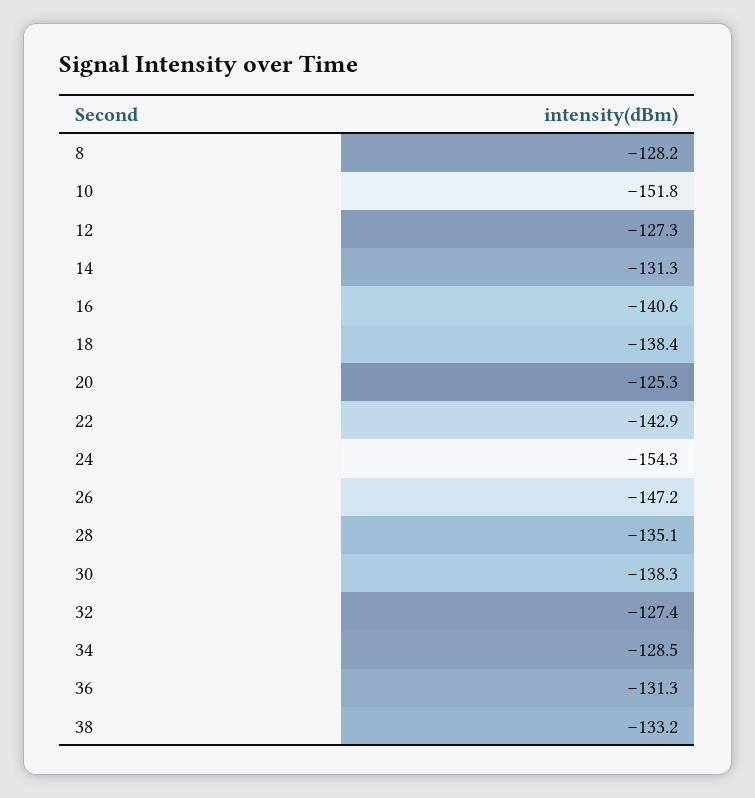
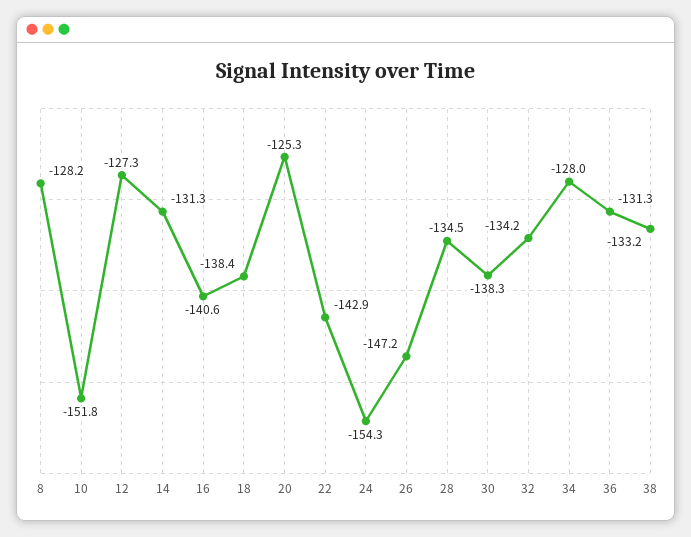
28: -135.1 -> -134.5
32: -127.4 -> -134.2
34: -128.5 -> -128

